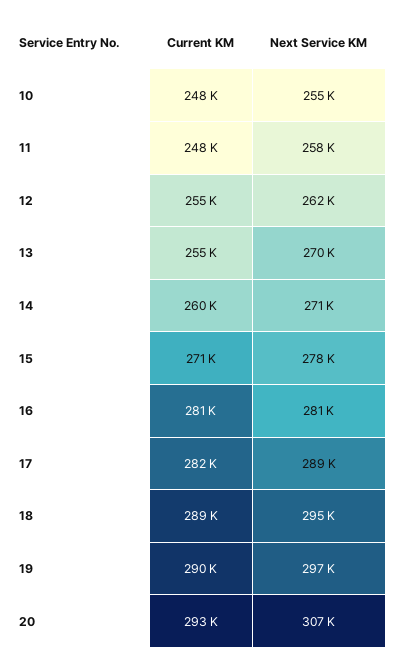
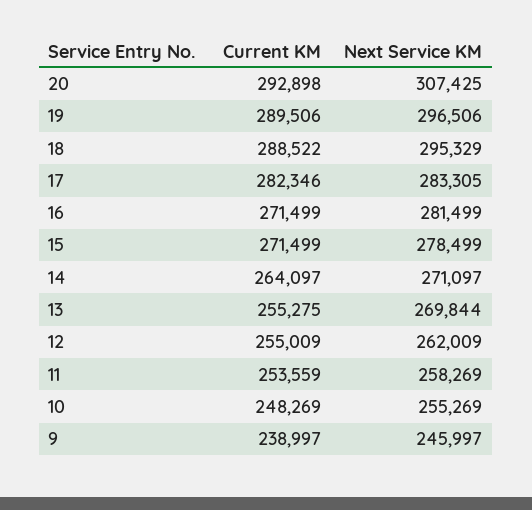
Current KM, 11: 248000 -> 253559
Current KM, 14: 260000 -> 264097
Current KM, 16: 281000 -> 271499
Next Service KM, 17: 289000 -> 283305
Current KM, 9: none -> 238997
Next Service KM, 9: none -> 245997

